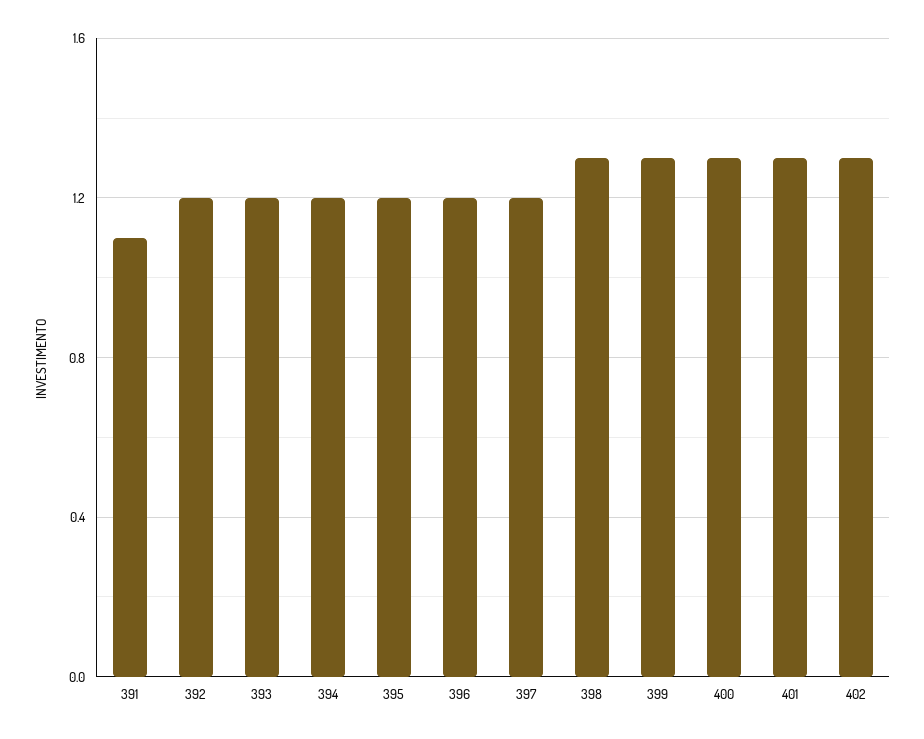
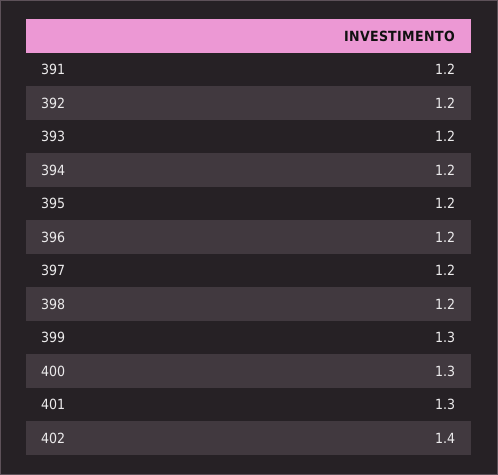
391: 1.1 -> 1.2
398: 1.3 -> 1.2
402: 1.3 -> 1.4

